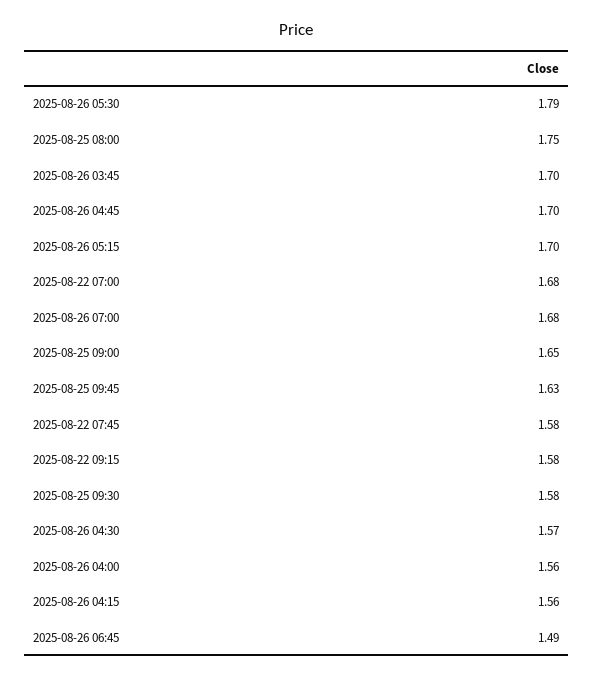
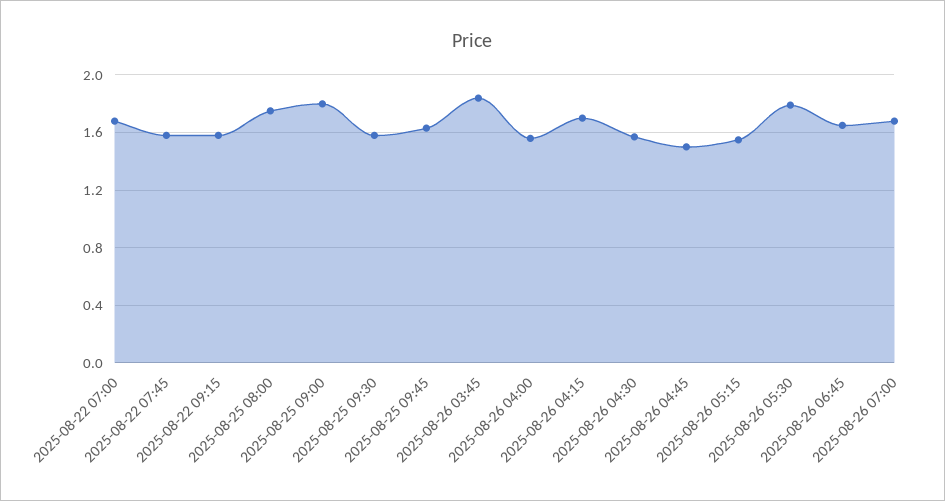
2025-08-26 03:45: 1.7 -> 1.85
2025-08-26 04:45: 1.7 -> 1.5
2025-08-26 05:15: 1.7 -> 1.55
2025-08-25 09:00: 1.65 -> 1.8
2025-08-26 04:15: 1.56 -> 1.7
2025-08-26 06:45: 1.49 -> 1.65

